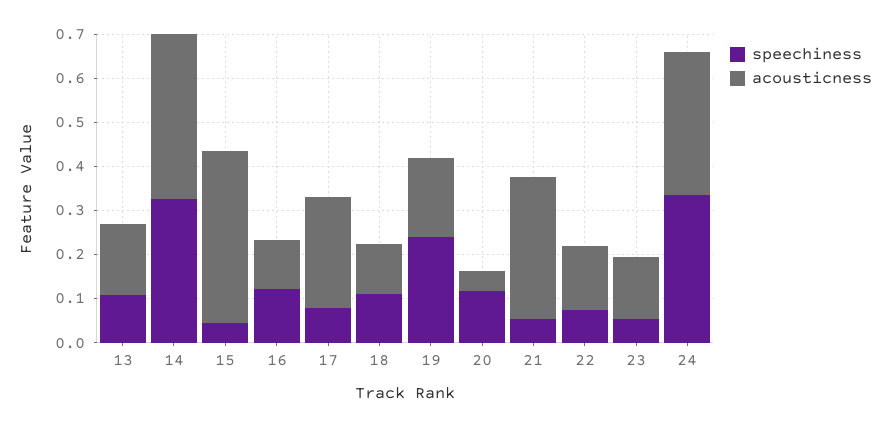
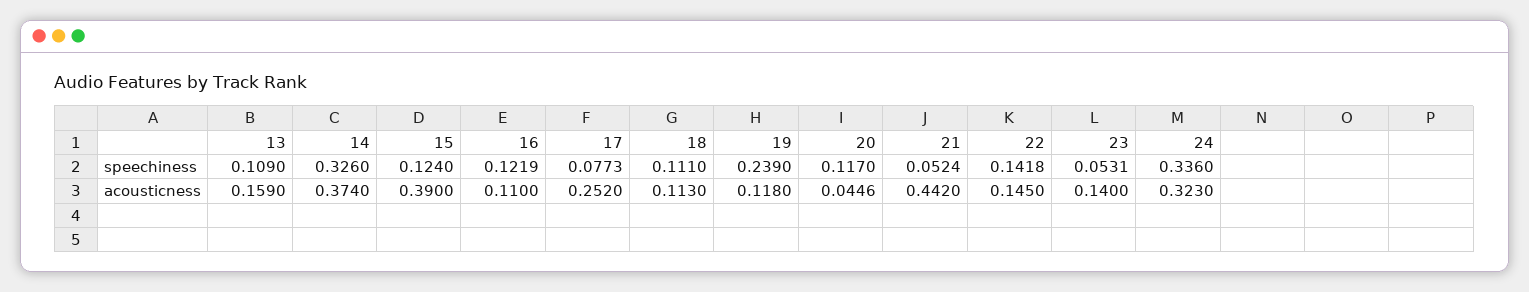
speechiness, 15: 0.04 -> 0.124
acousticness, 19: 0.18 -> 0.118
acousticness, 21: 0.32 -> 0.442
speechiness, 22: 0.08 -> 0.1418

